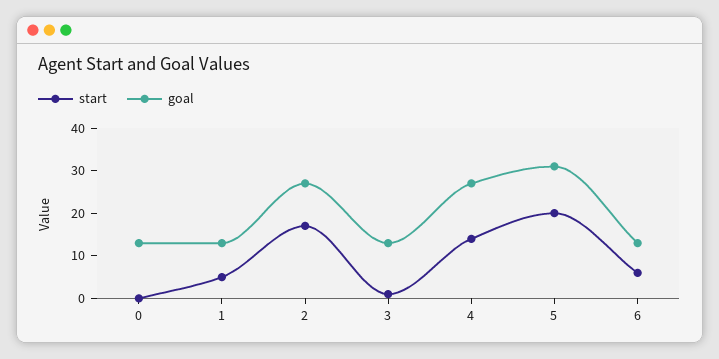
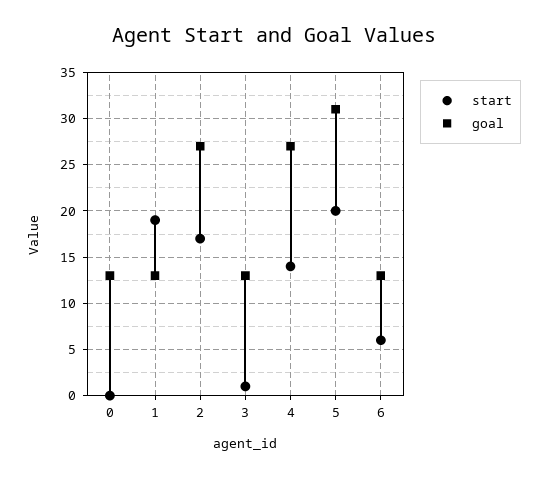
start, 1: 5 -> 19

